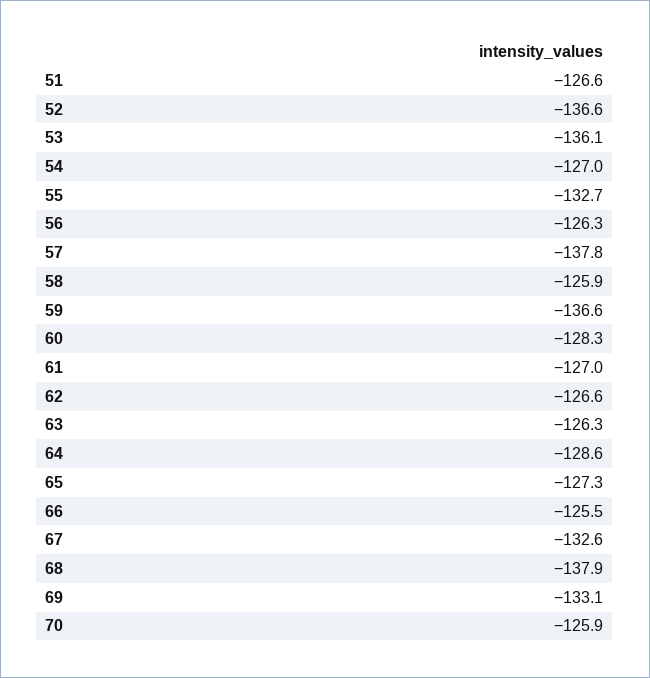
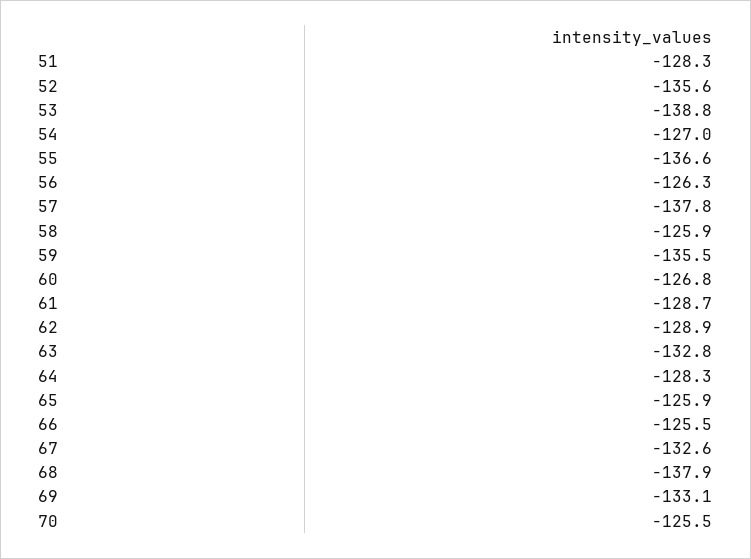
51: -126.6 -> -128.3
52: -136.6 -> -135.6
53: -136.1 -> -138.8
55: -132.7 -> -136.6
59: -136.6 -> -135.5
60: -128.3 -> -126.8
61: -127 -> -128.7
62: -126.6 -> -128.9
63: -126.3 -> -132.8
64: -128.6 -> -128.3
65: -127.3 -> -125.9
70: -125.9 -> -125.5

